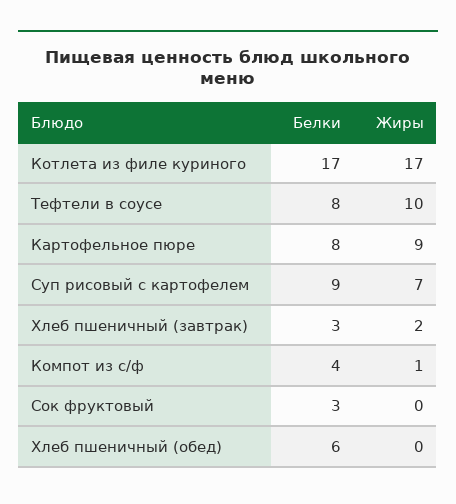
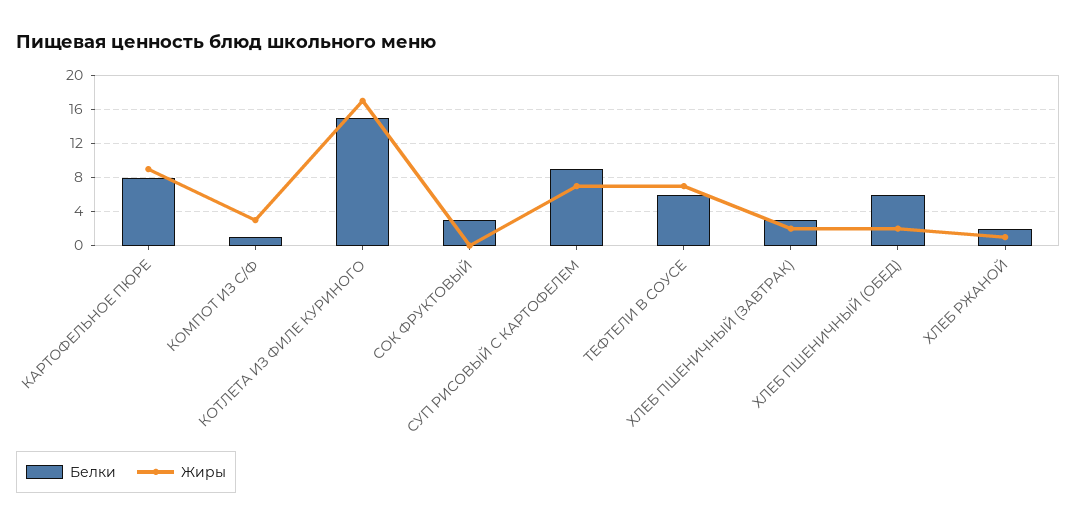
Белки, Котлета из филе куриного: 17 -> 15
Белки, Тефтели в соусе: 8 -> 6
Жиры, Тефтели в соусе: 10 -> 7
Белки, Компот из с/ф: 4 -> 1
Жиры, Компот из с/ф: 1 -> 3
Жиры, Хлеб пшеничный (обед): 0 -> 2
Белки, ХЛЕБ РЖАНОЙ: none -> 2
Жиры, ХЛЕБ РЖАНОЙ: none -> 1

